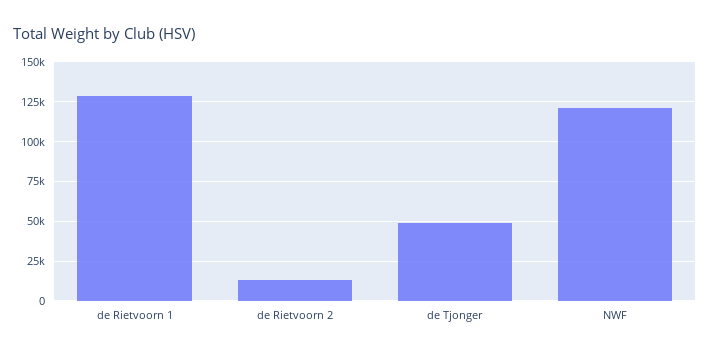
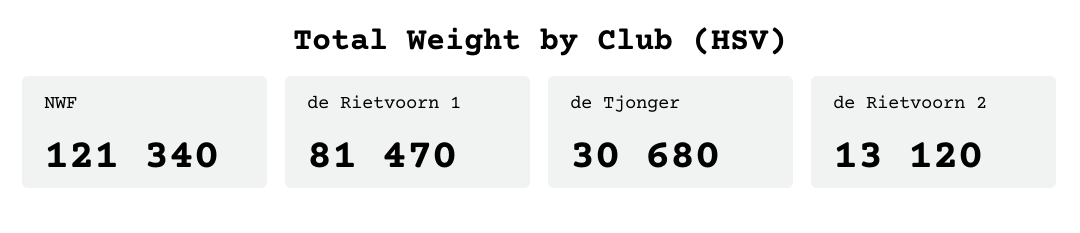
de Rietvoorn 1: 130000 -> 81470
de Tjonger: 50000 -> 30680

